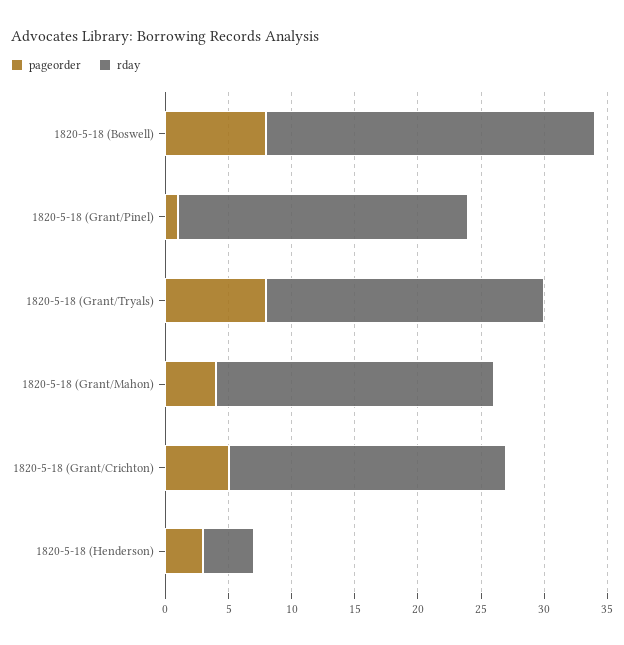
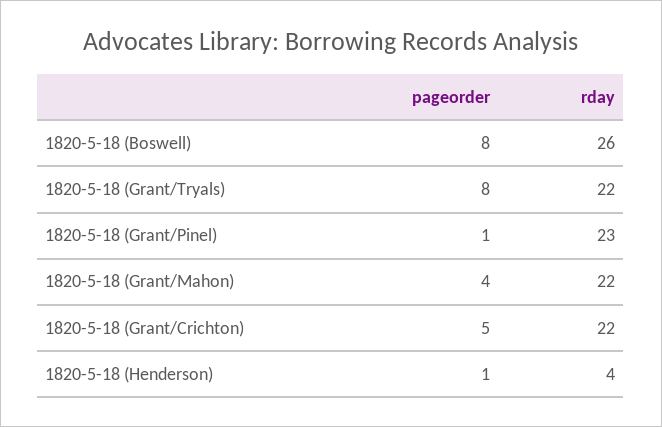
pageorder, 1820-5-18 (Henderson): 3 -> 1

